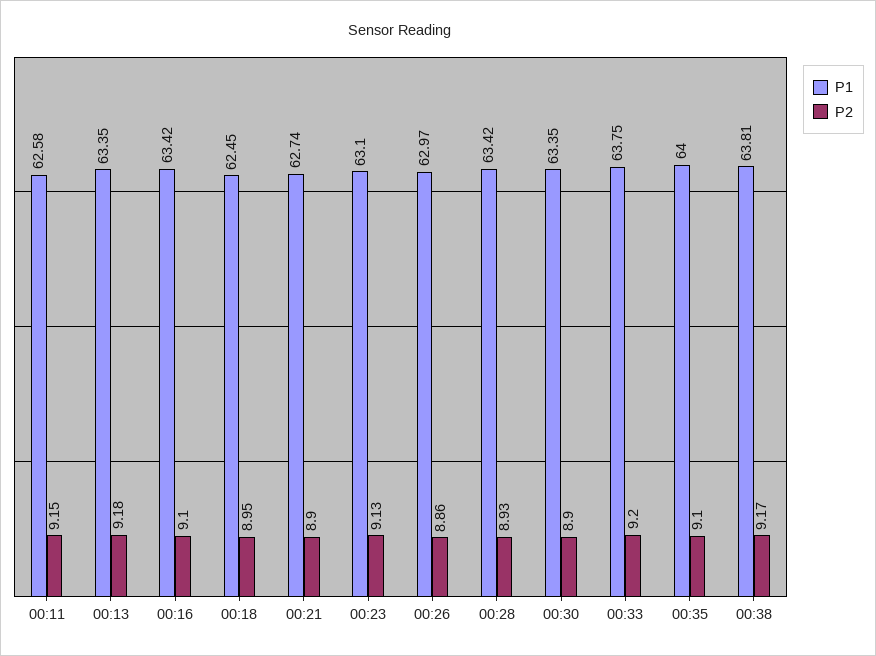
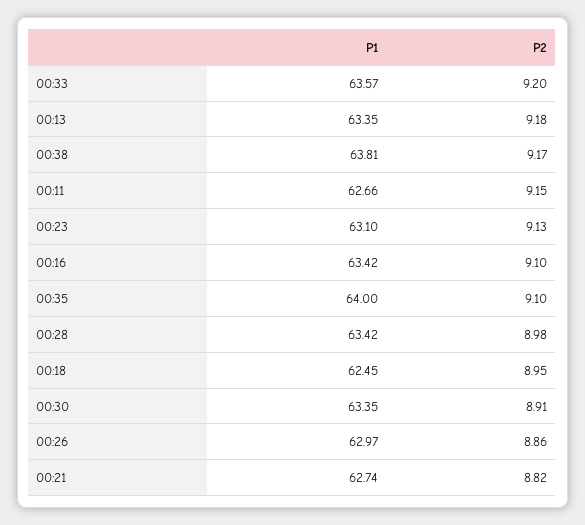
P1, 00:11: 62.58 -> 62.66
P2, 00:21: 8.9 -> 8.82
P2, 00:28: 8.93 -> 8.98
P2, 00:30: 8.9 -> 8.91
P1, 00:33: 63.75 -> 63.57

